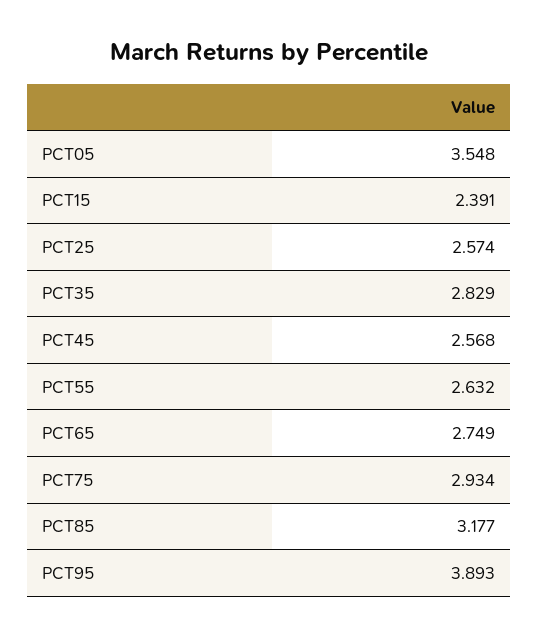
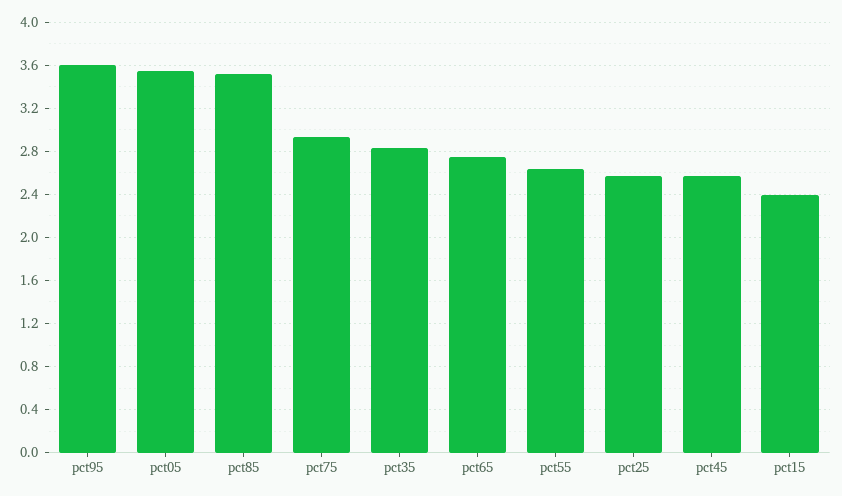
PCT85: 3.177 -> 3.5
PCT95: 3.893 -> 3.6

